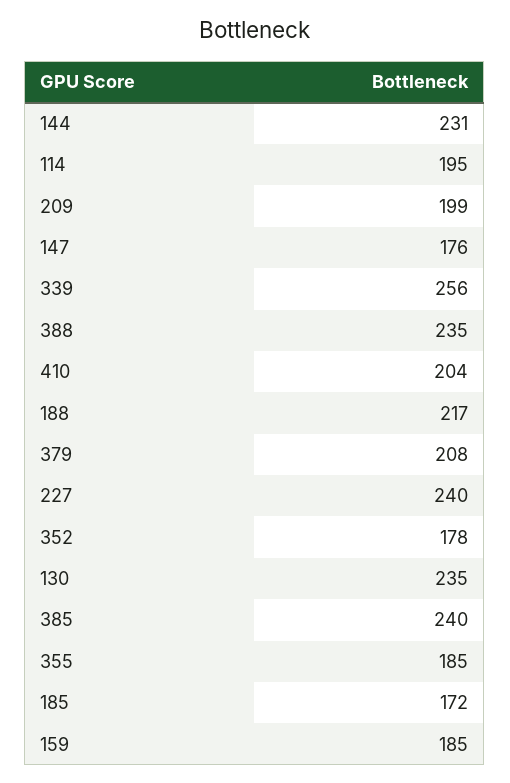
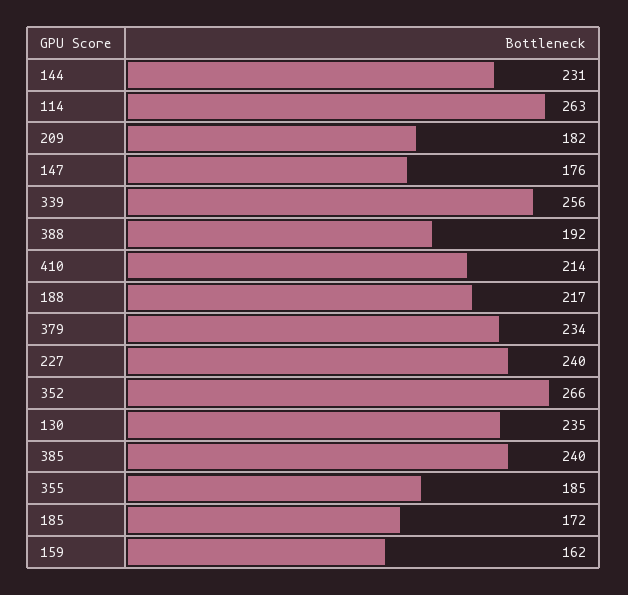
114: 195 -> 263
209: 199 -> 182
388: 235 -> 192
410: 204 -> 214
379: 208 -> 234
352: 178 -> 266
159: 185 -> 162

